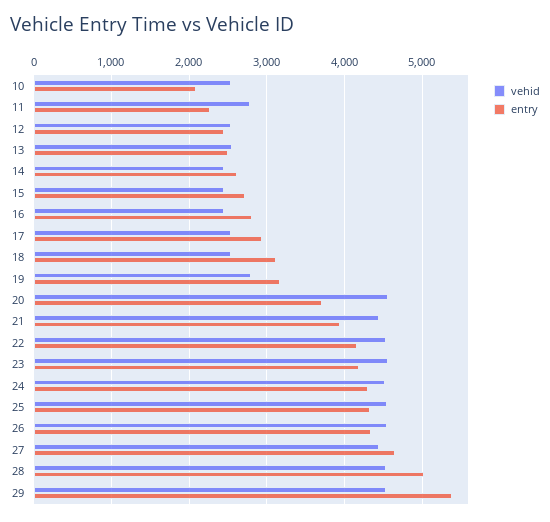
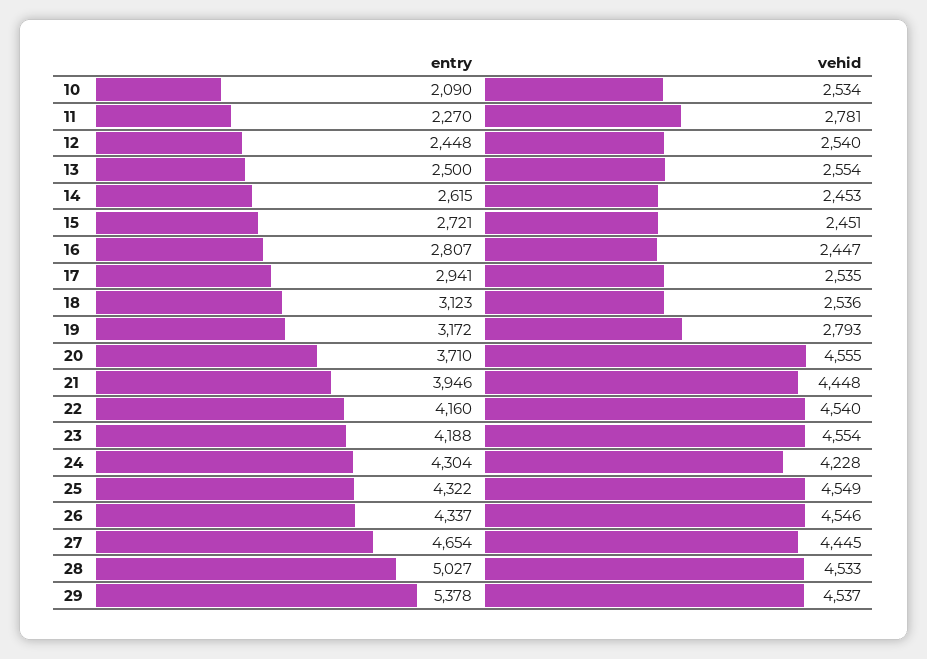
vehid, 24: 4500 -> 4228

